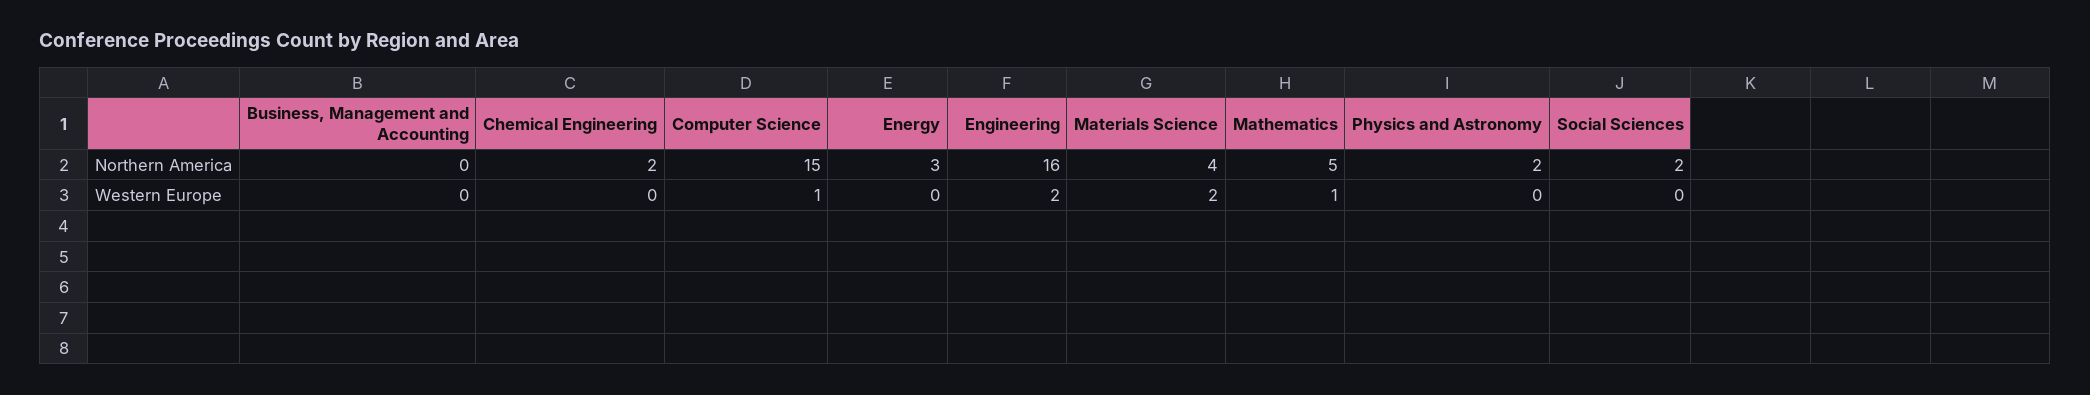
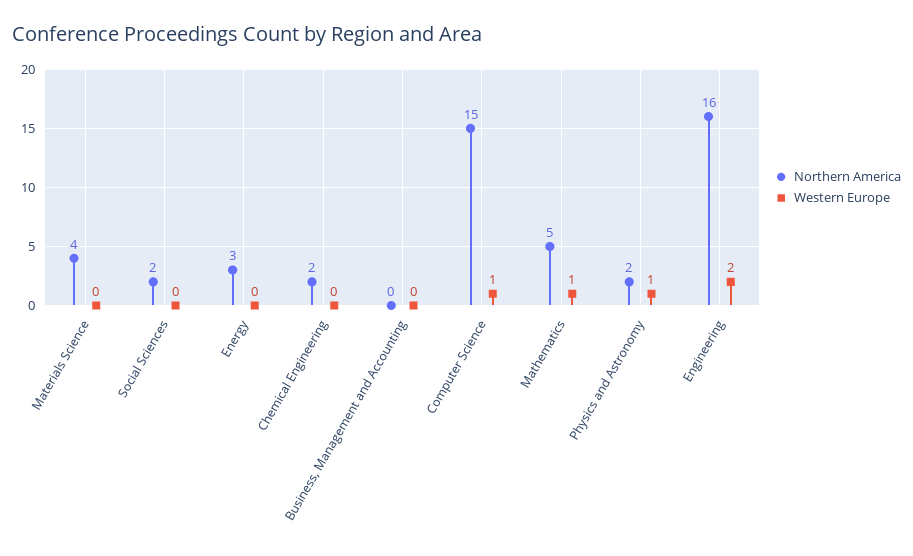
Western Europe, Materials Science: 2 -> 0
Western Europe, Physics and Astronomy: 0 -> 1

